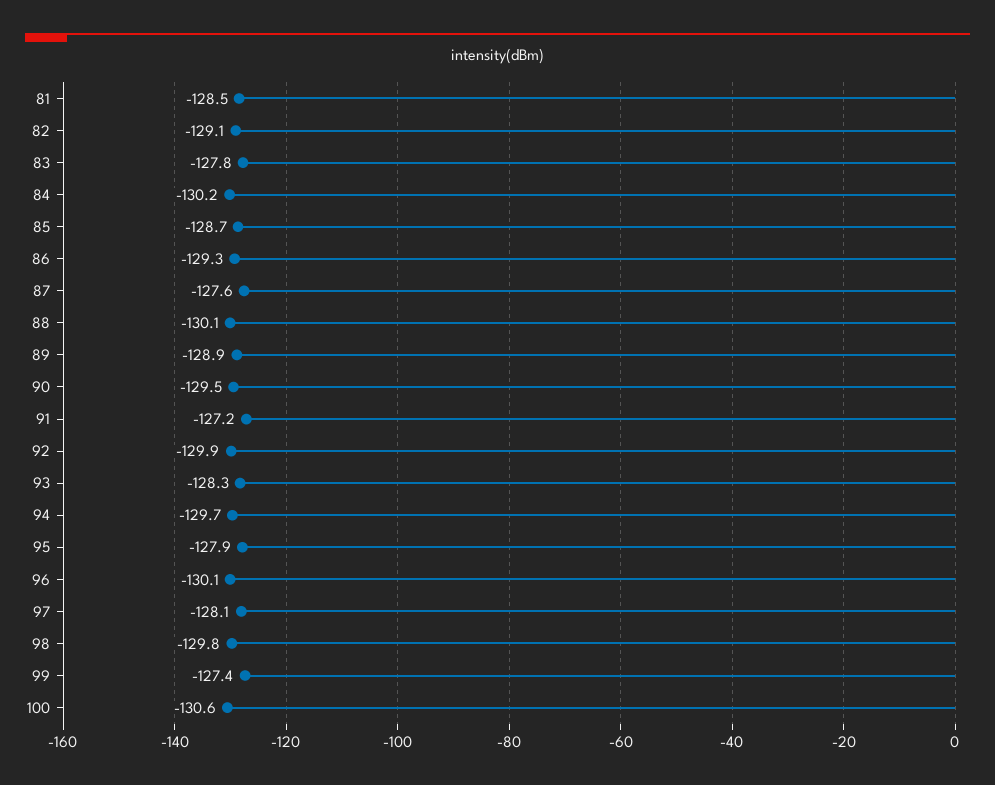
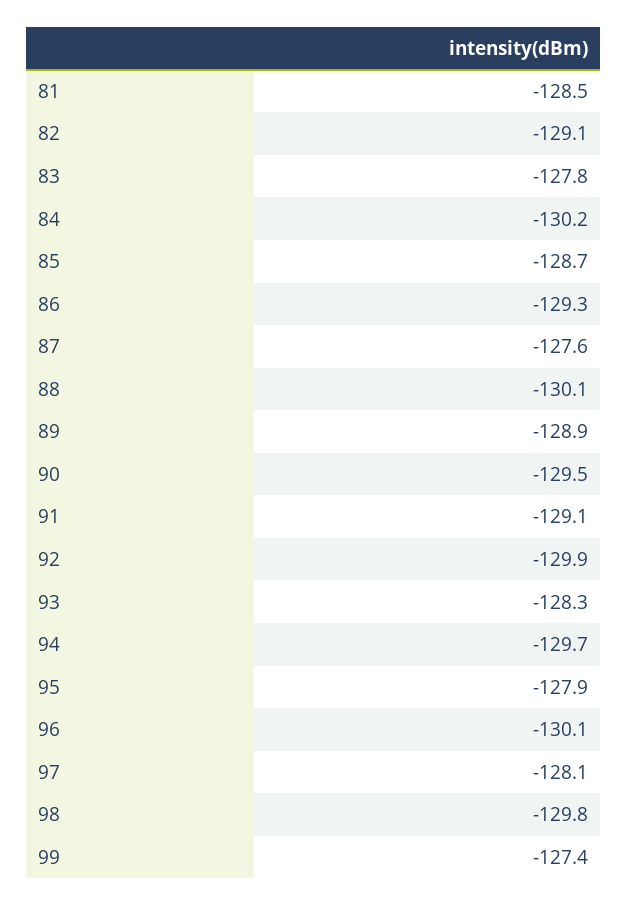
91: -127.2 -> -129.1
100: -130.6 -> none

